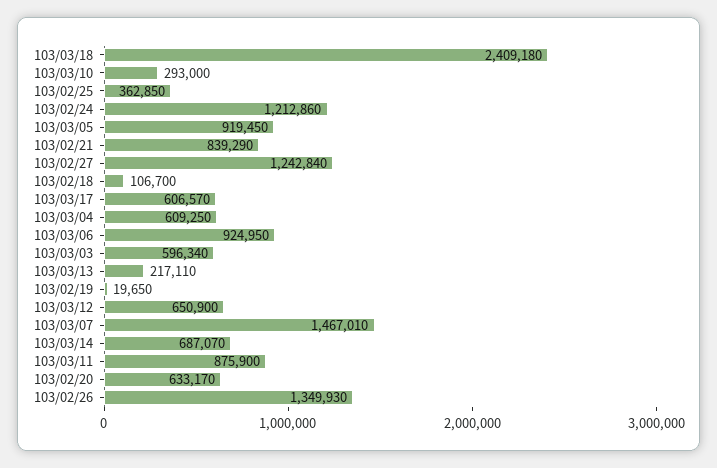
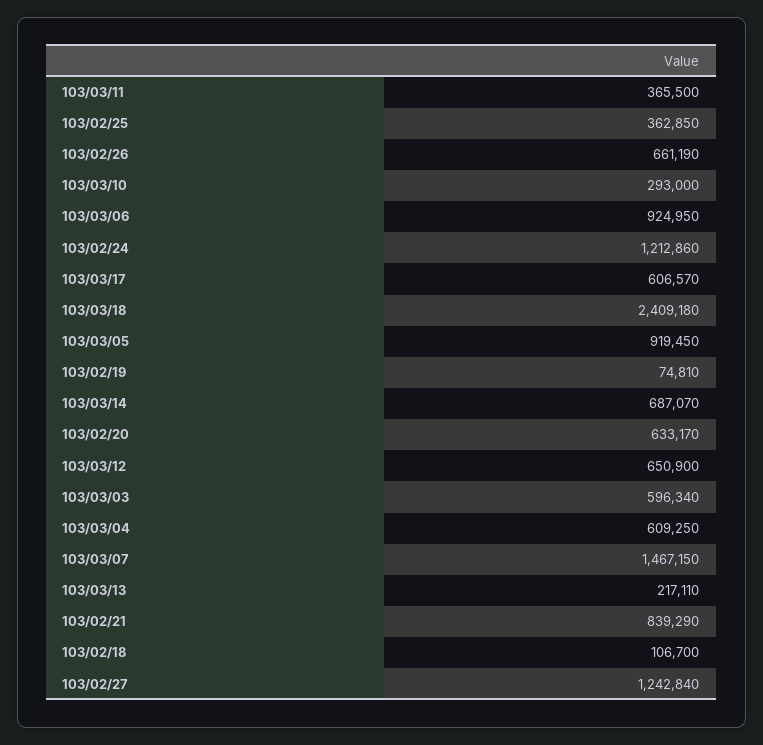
103/02/19: 19650 -> 74810
103/03/07: 1467010 -> 1467150
103/03/11: 875900 -> 365500
103/02/26: 1349930 -> 661190

